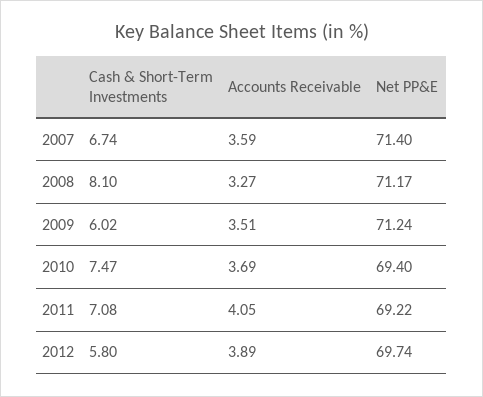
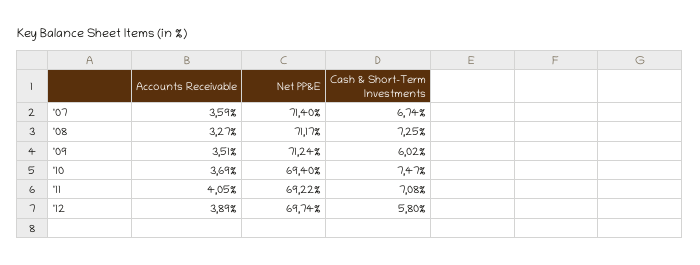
Cash & Short-Term Investments, 2008: 8.1 -> 7.25

